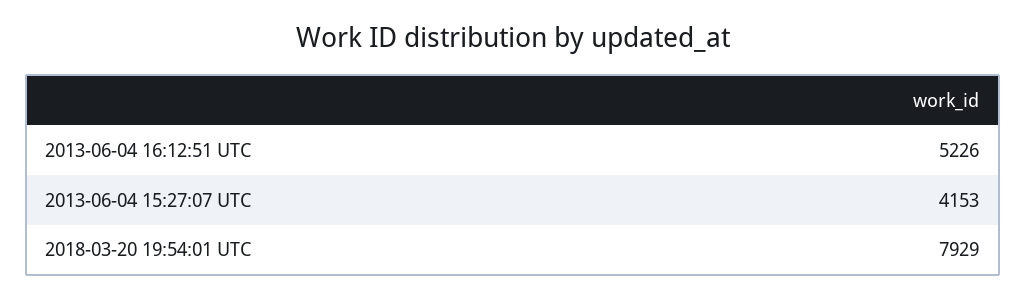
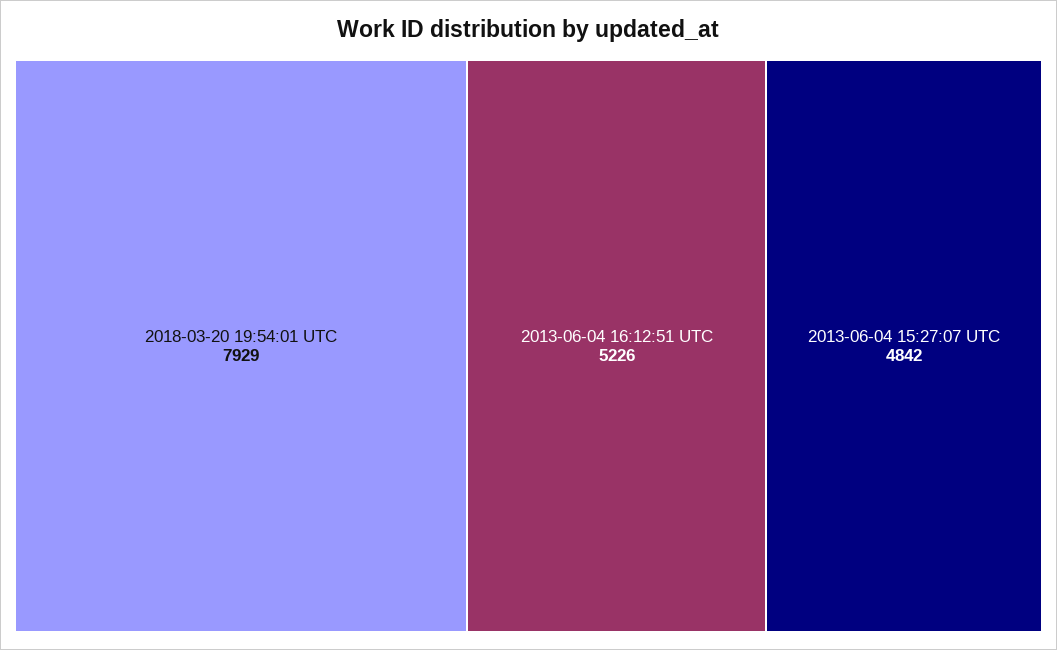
2013-06-04 15:27:07 UTC: 4153 -> 4842

